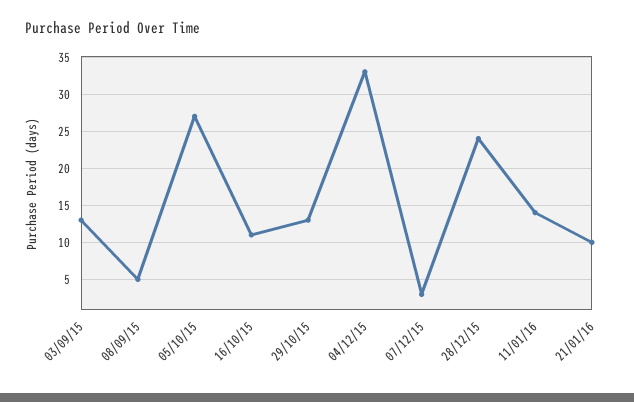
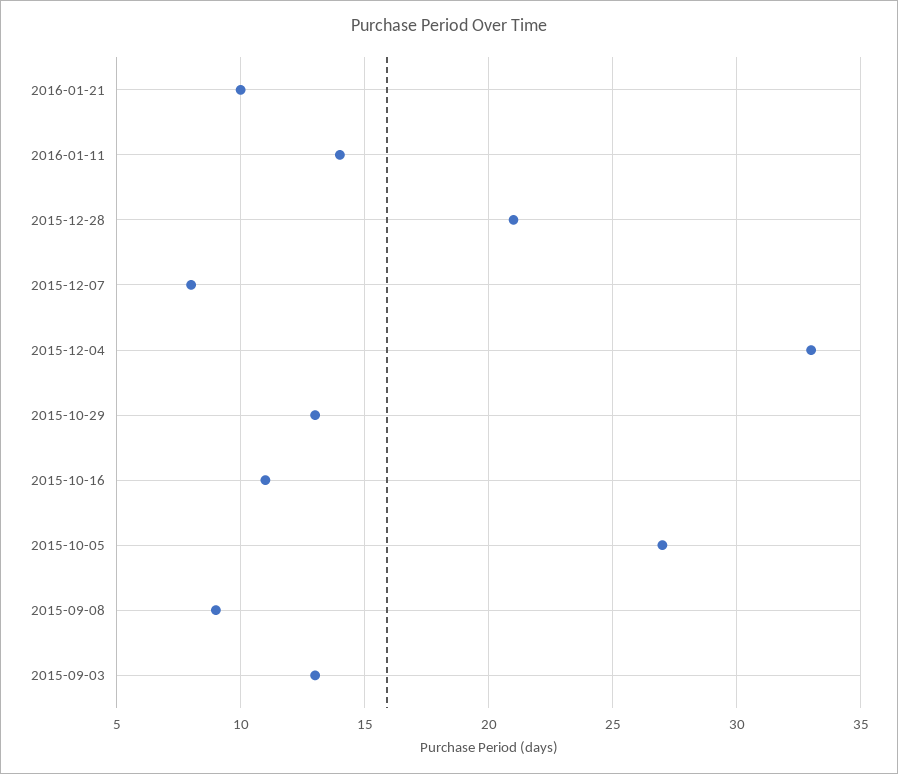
08/09/15: 5 -> 9
07/12/15: 3 -> 8
28/12/15: 24 -> 21

